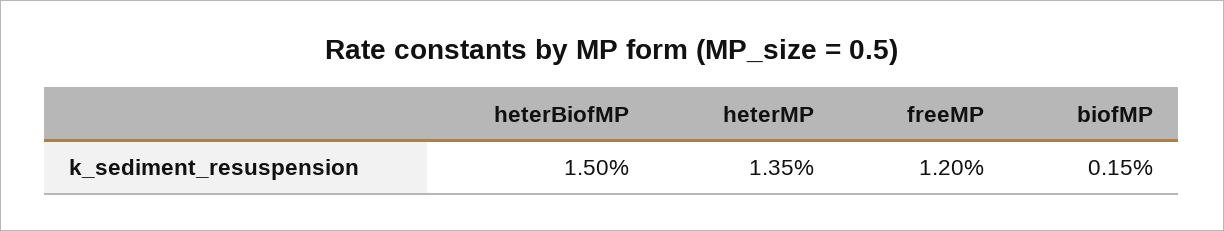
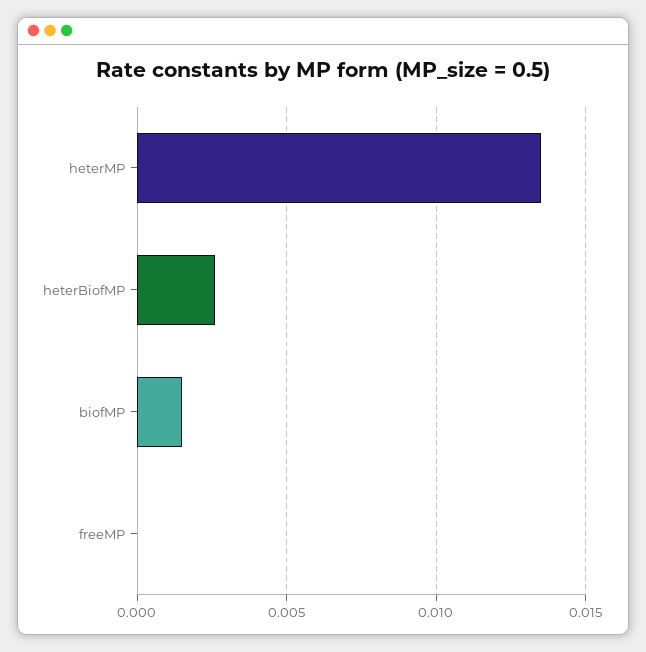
heterBiofMP: 0.015 -> 0.0025
freeMP: 0.012 -> 0

